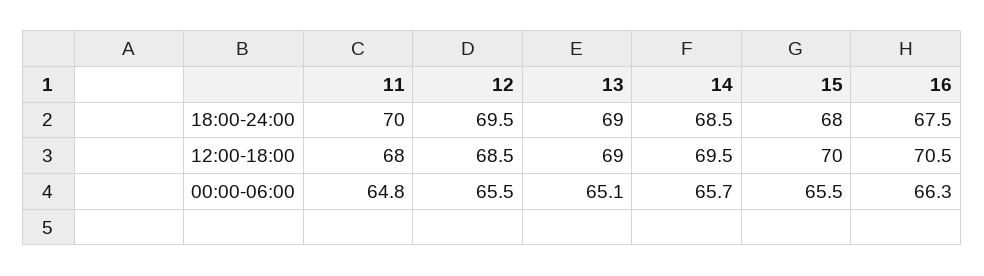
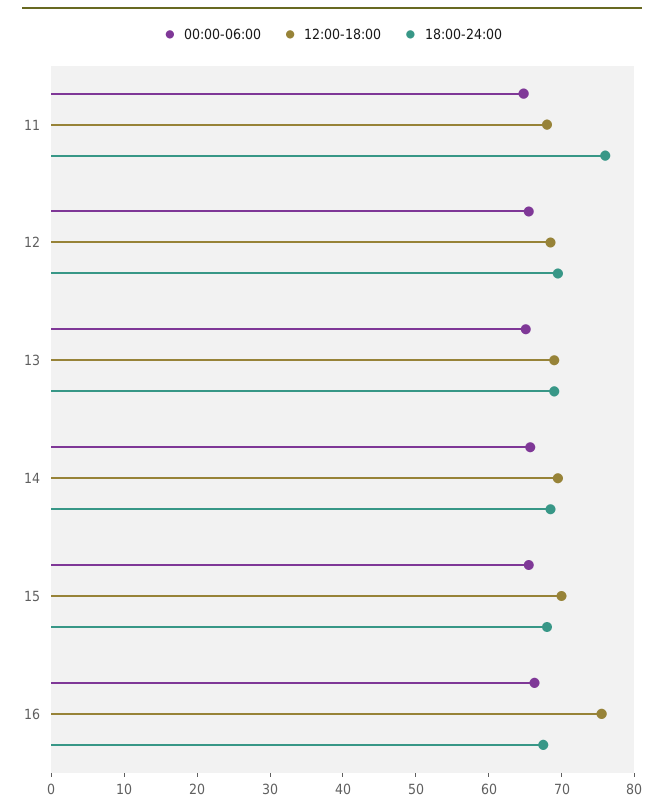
18:00-24:00, 11: 70 -> 76
12:00-18:00, 16: 70.5 -> 76

